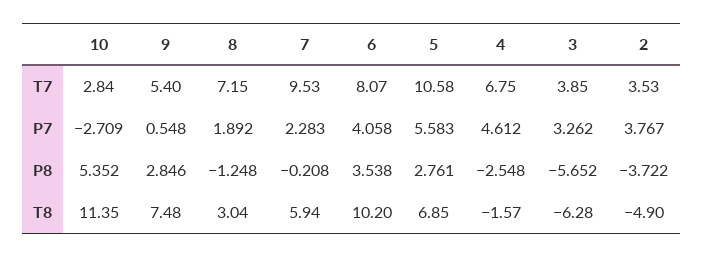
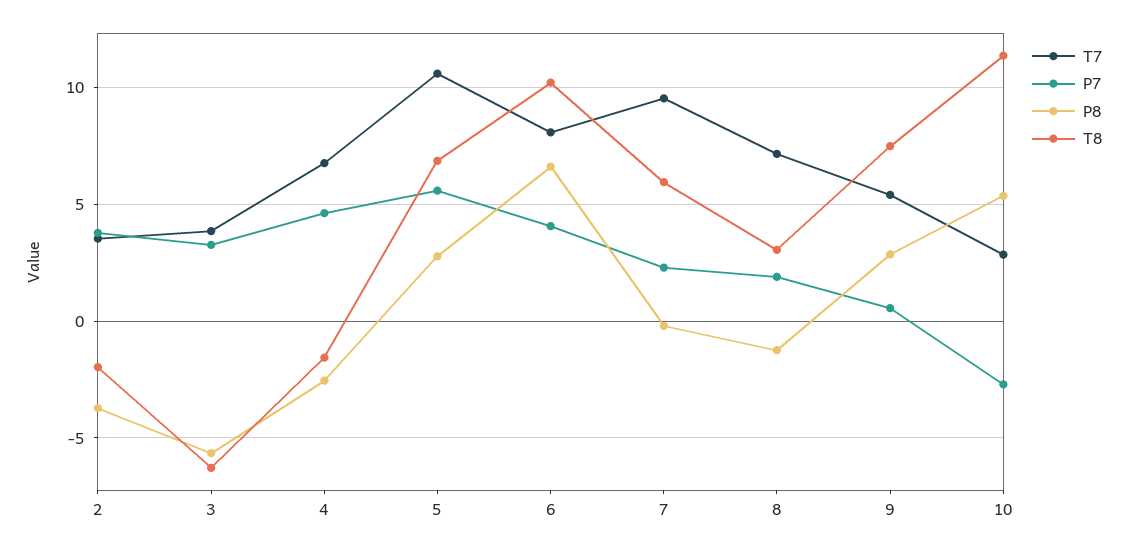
P8, 6: 3.538 -> 6.5
T8, 2: -4.9 -> -2

